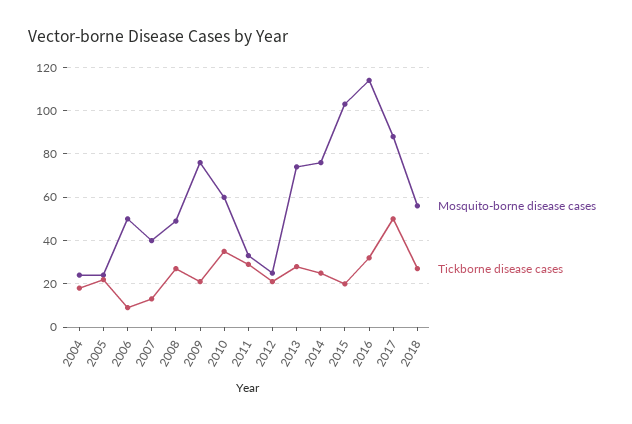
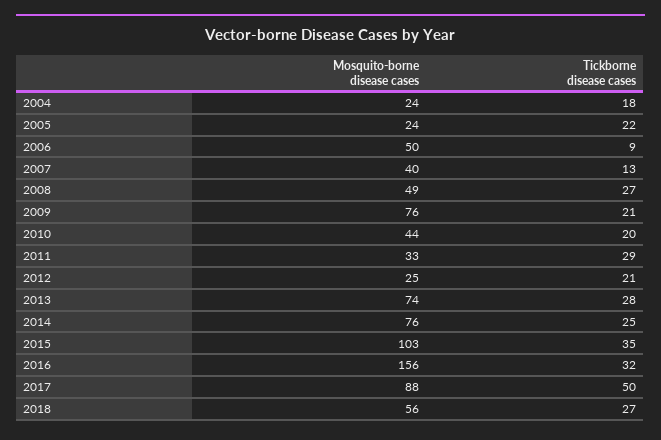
Mosquito-borne disease cases, 2010: 60 -> 44
Tickborne disease cases, 2010: 35 -> 20
Tickborne disease cases, 2015: 20 -> 35
Mosquito-borne disease cases, 2016: 115 -> 156

